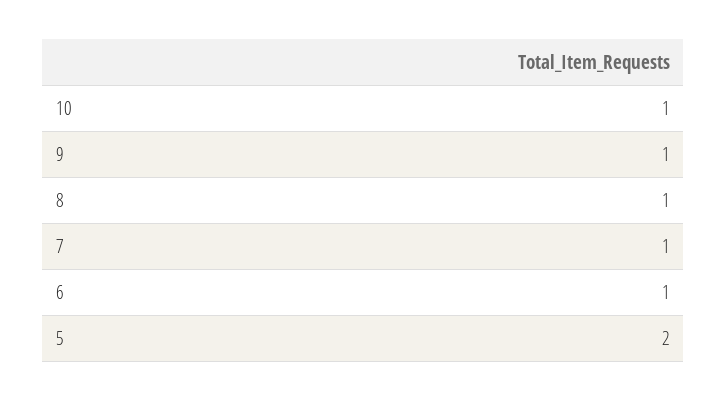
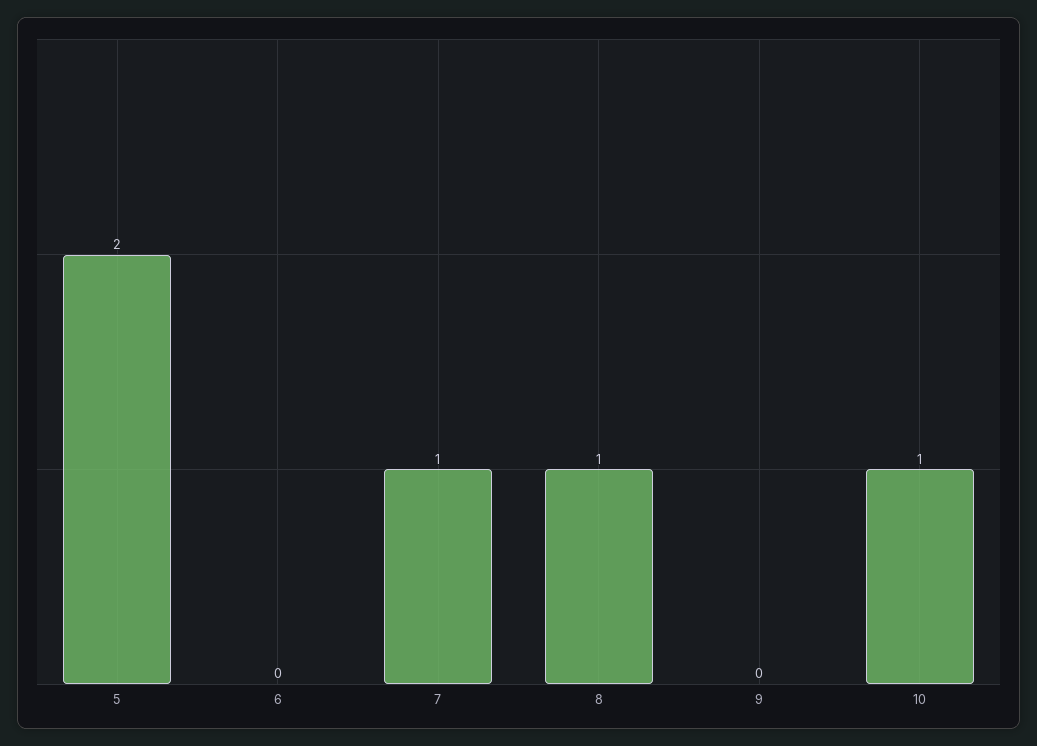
9: 1 -> 0
6: 1 -> 0

